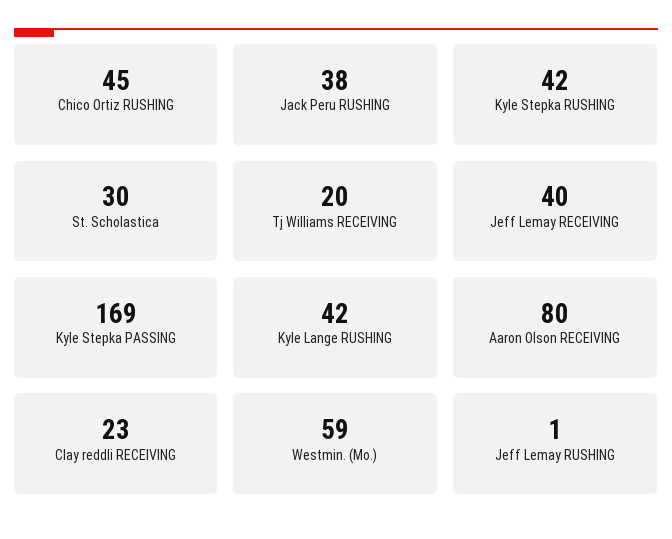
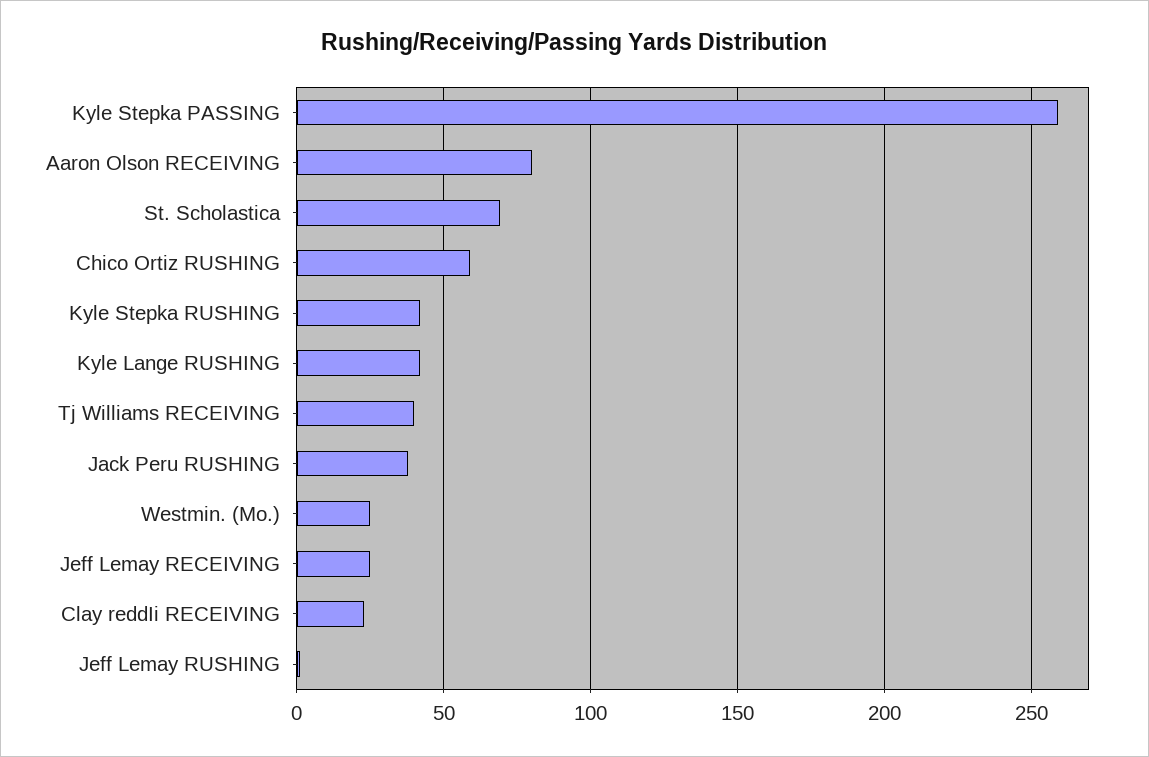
Chico Ortiz RUSHING: 45 -> 60
St. Scholastica: 30 -> 70
Tj Williams RECEIVING: 20 -> 40
Jeff Lemay RECEIVING: 40 -> 25
Kyle Stepka PASSING: 169 -> 260
Westmin. (Mo.): 59 -> 25

